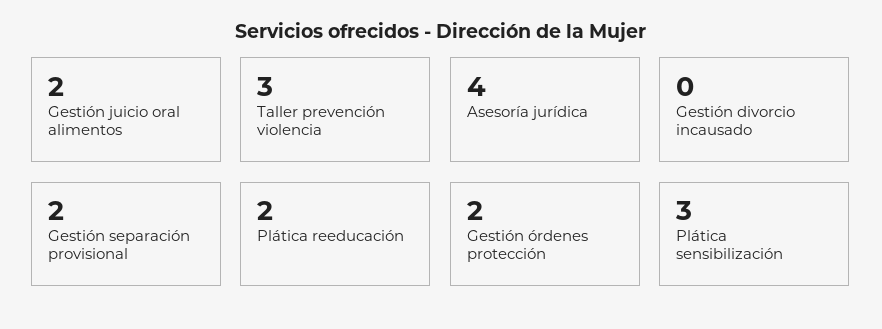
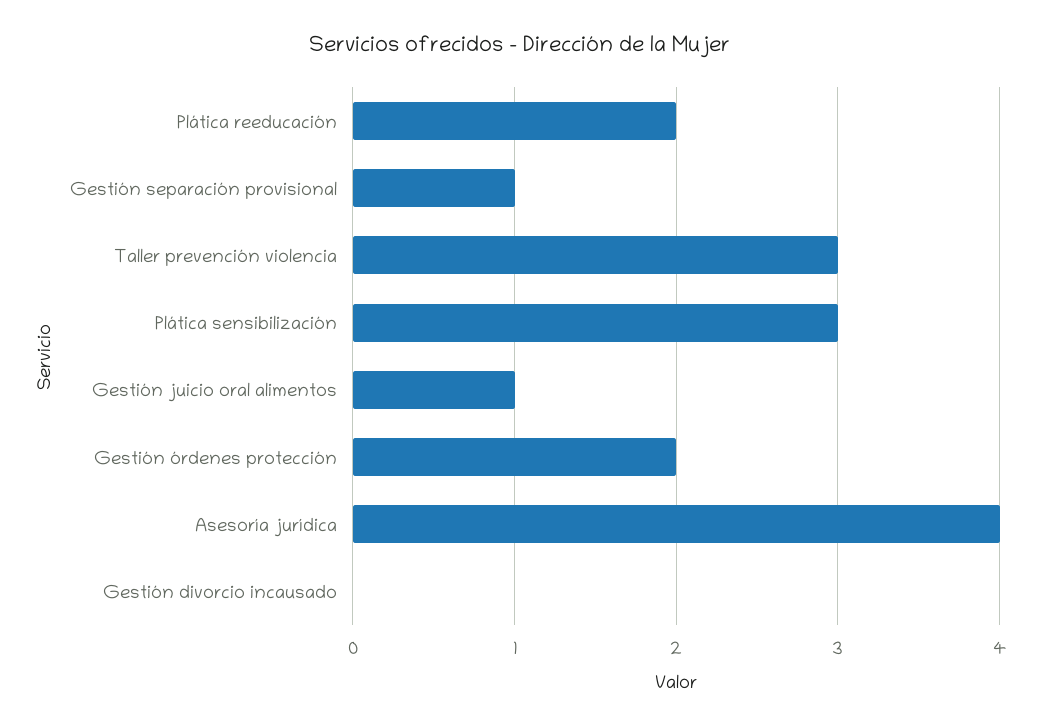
Gestión juicio oral alimentos: 2 -> 1
Gestión separación provisional: 2 -> 1

